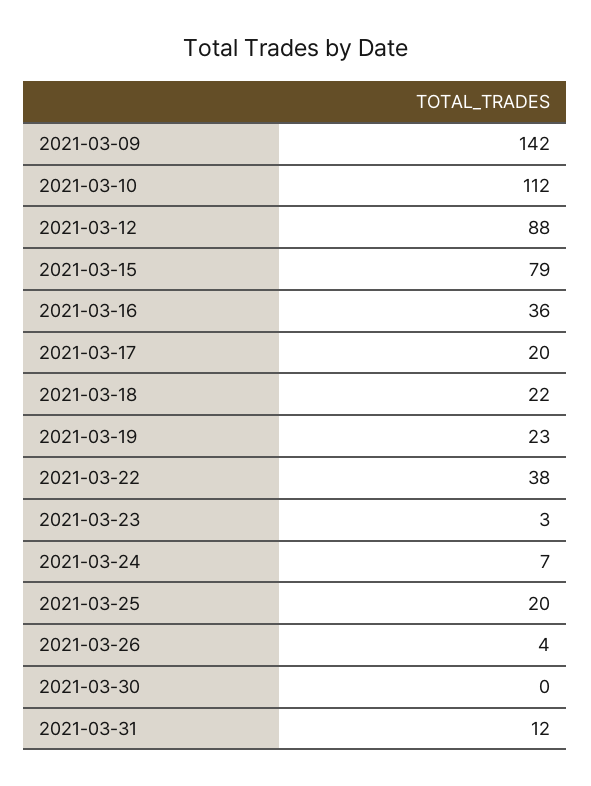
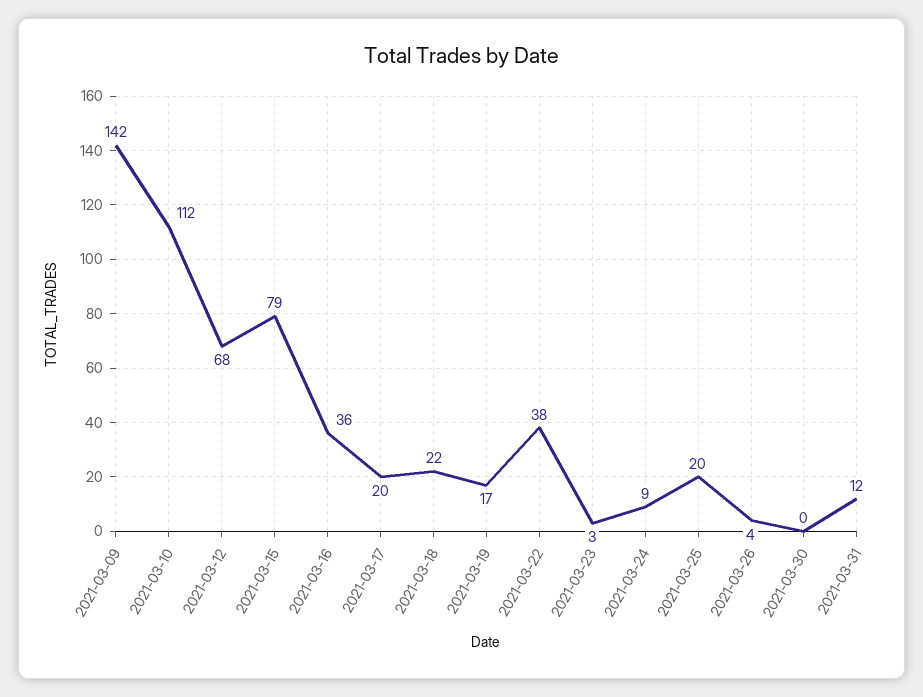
2021-03-12: 88 -> 68
2021-03-19: 23 -> 17
2021-03-24: 7 -> 9

